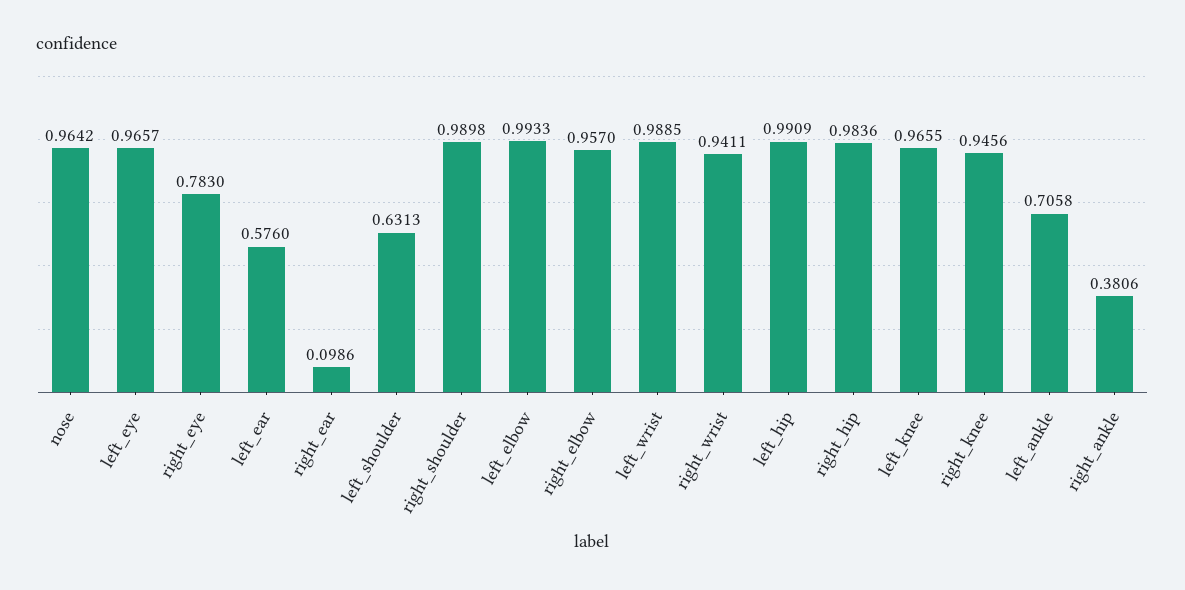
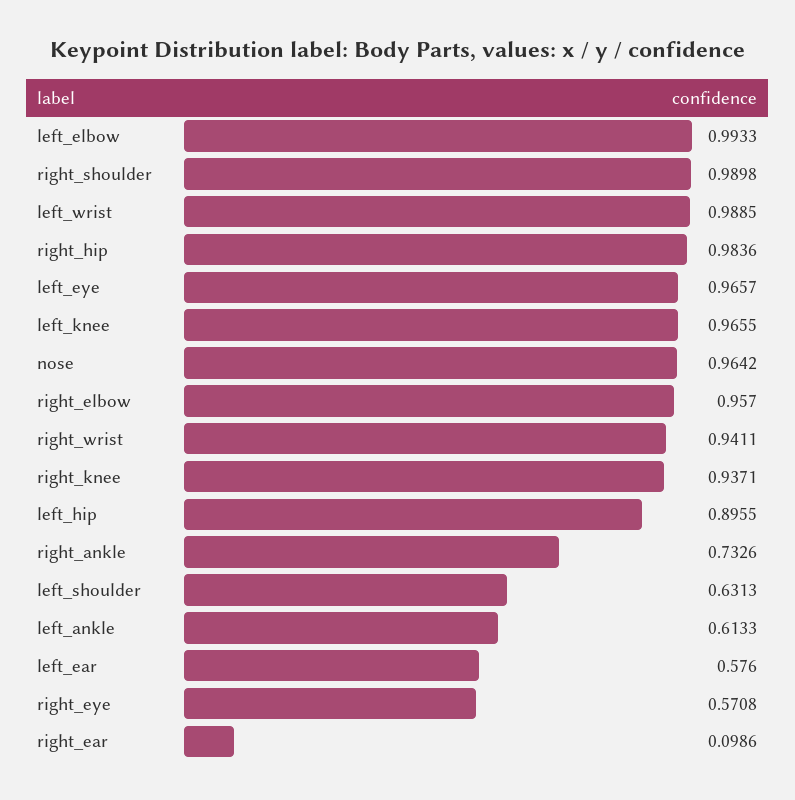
right_eye: 0.783 -> 0.5708
left_hip: 0.9909 -> 0.8955
right_knee: 0.9456 -> 0.9371
left_ankle: 0.7058 -> 0.6133
right_ankle: 0.3806 -> 0.7326

